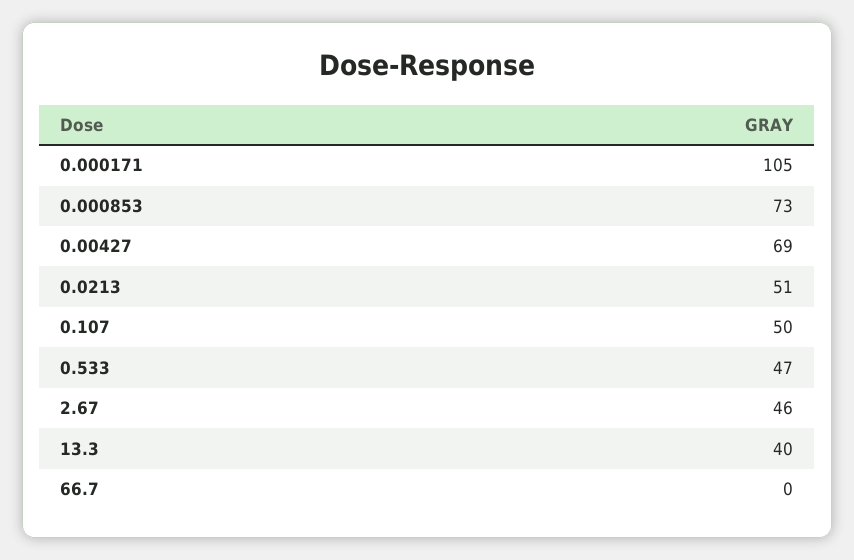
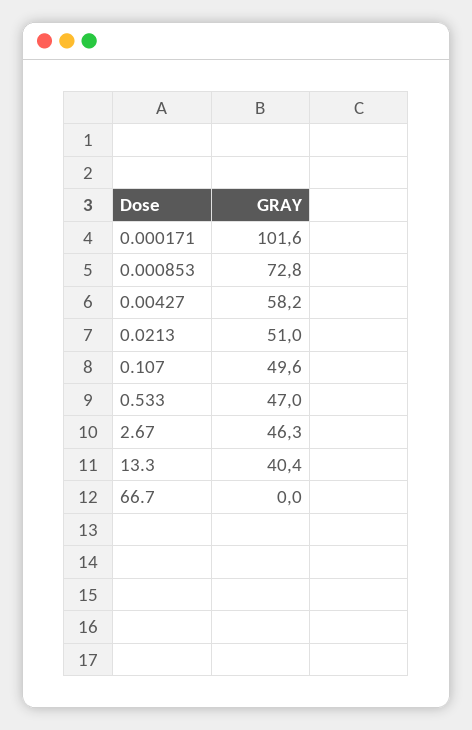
0.000171: 105 -> 101.6
0.00427: 69 -> 58.2

